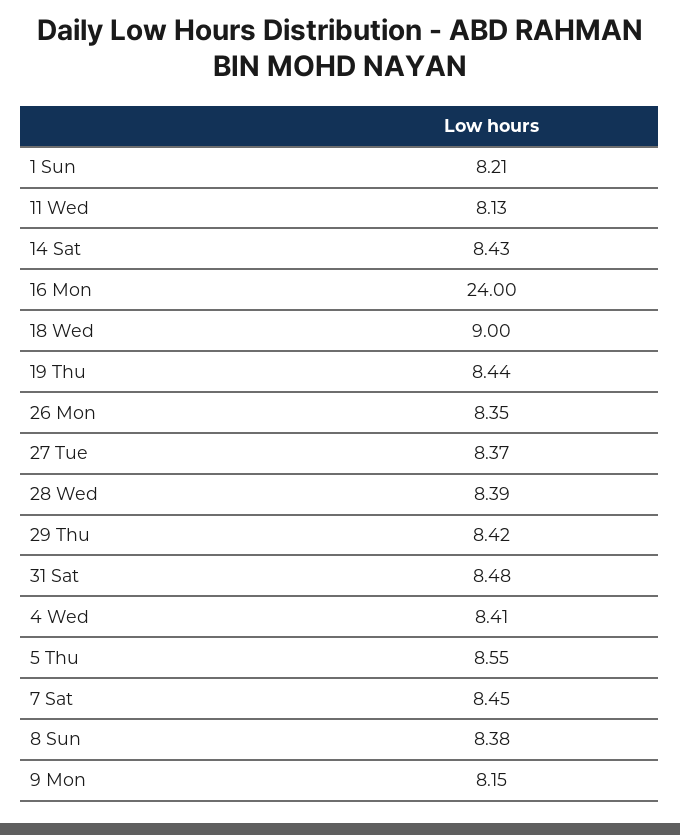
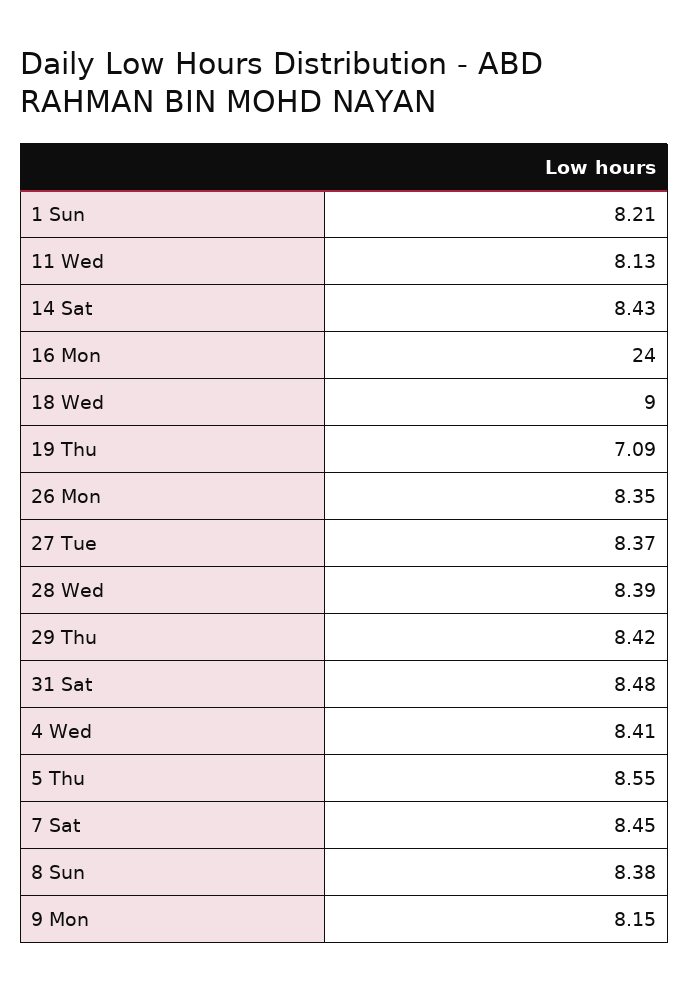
19 Thu: 8.44 -> 7.09

